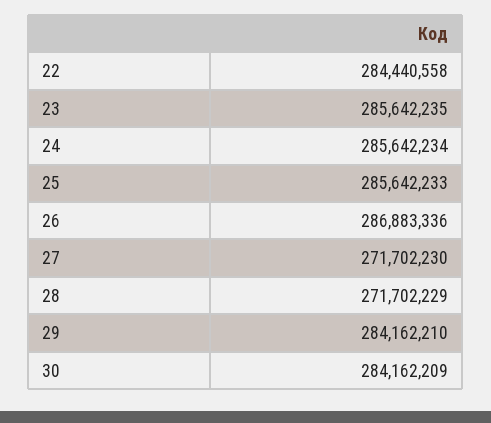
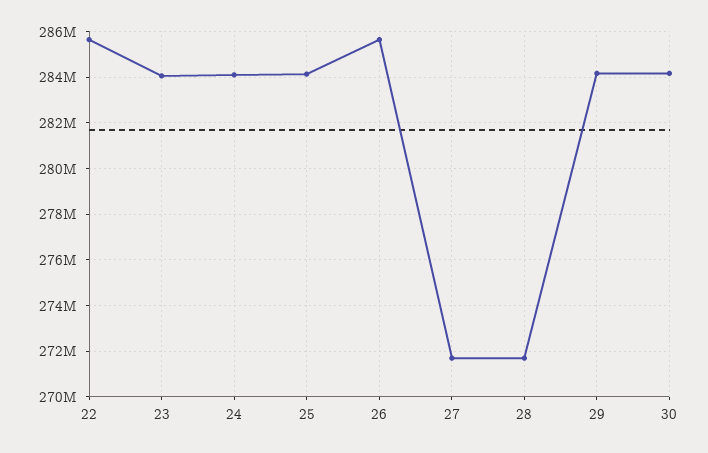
22: 284440558 -> 285500000
23: 285642235 -> 284000000
24: 285642234 -> 284000000
25: 285642233 -> 284000000
26: 286883336 -> 285500000

